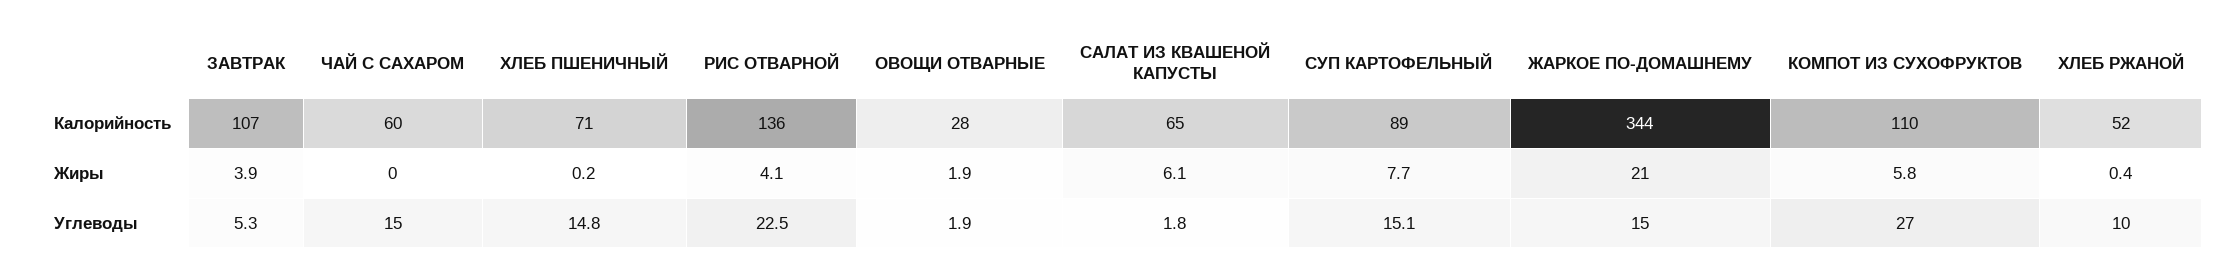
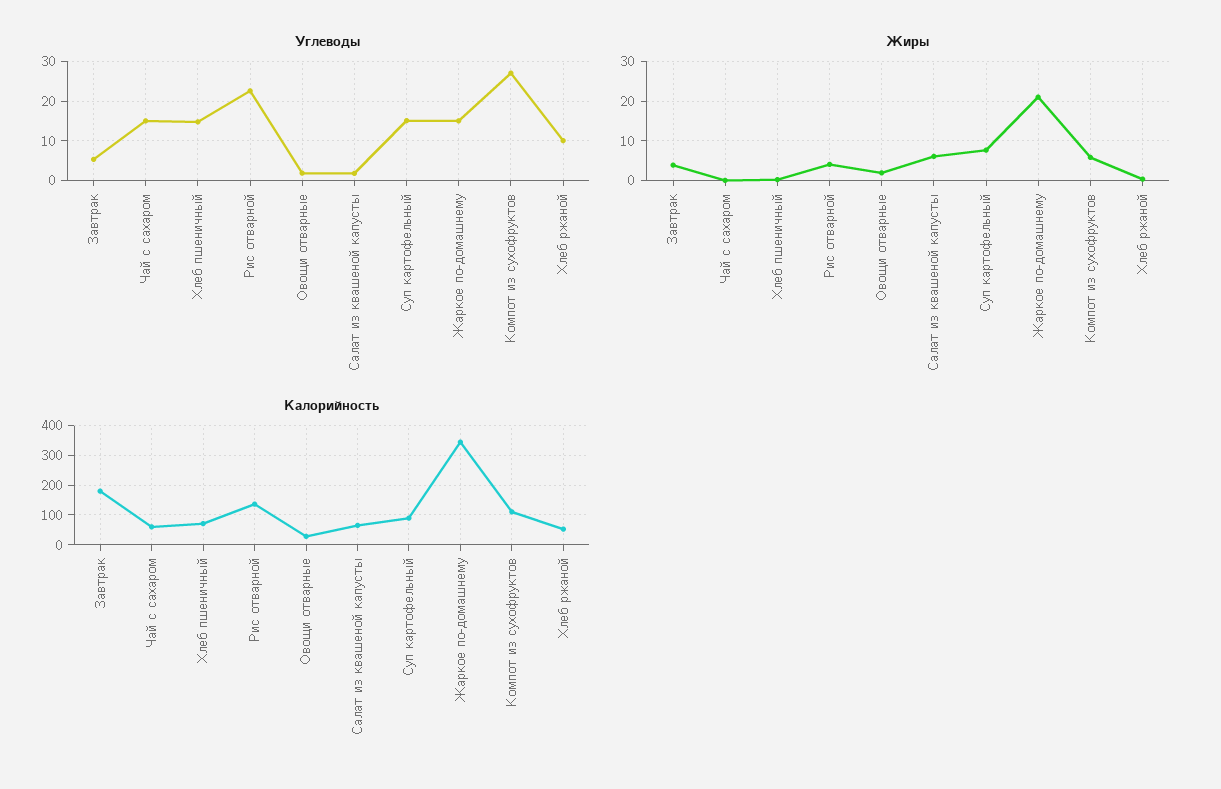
Калорийность, ЗАВТРАК: 107 -> 175

